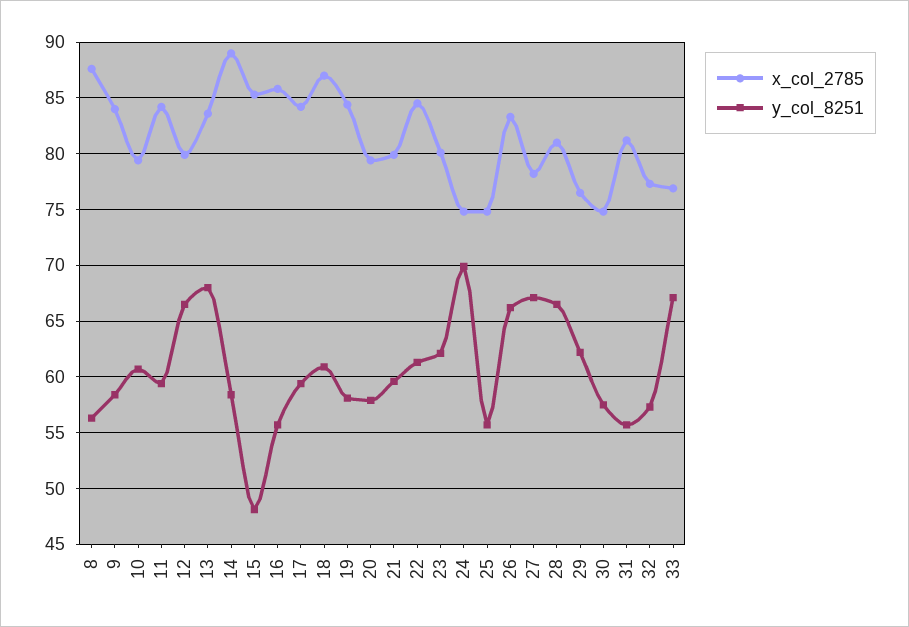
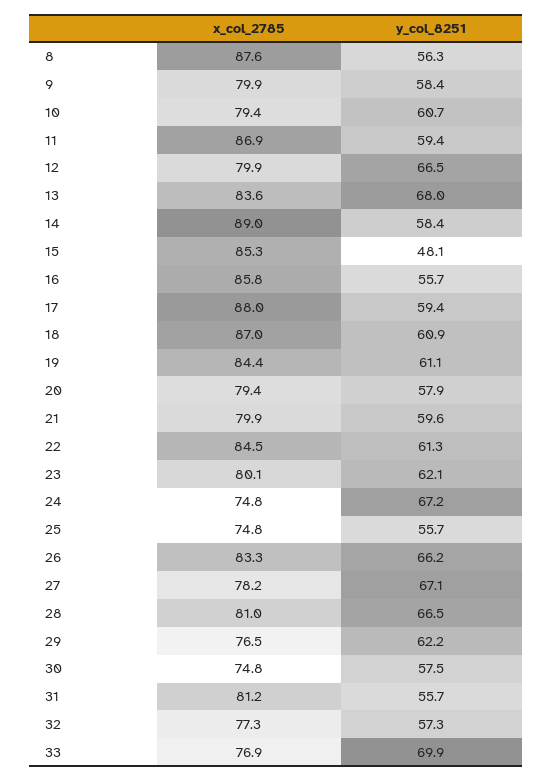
x_col_2785, 9: 84 -> 79.9
x_col_2785, 11: 84 -> 86.9
x_col_2785, 17: 84 -> 88
y_col_8251, 19: 58 -> 61.1
y_col_8251, 24: 70 -> 67.2
y_col_8251, 33: 67 -> 69.9

